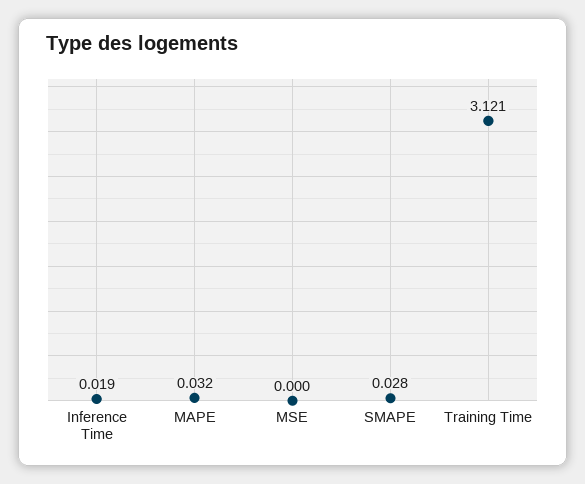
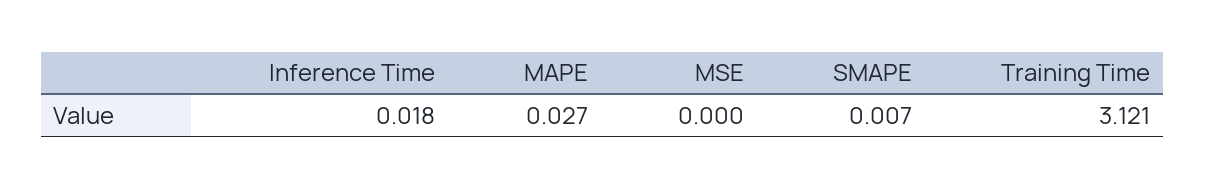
Inference Time: 0.019 -> 0.018
MAPE: 0.032 -> 0.027
SMAPE: 0.028 -> 0.007

